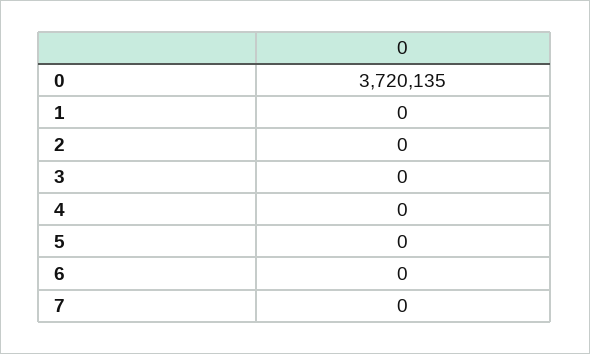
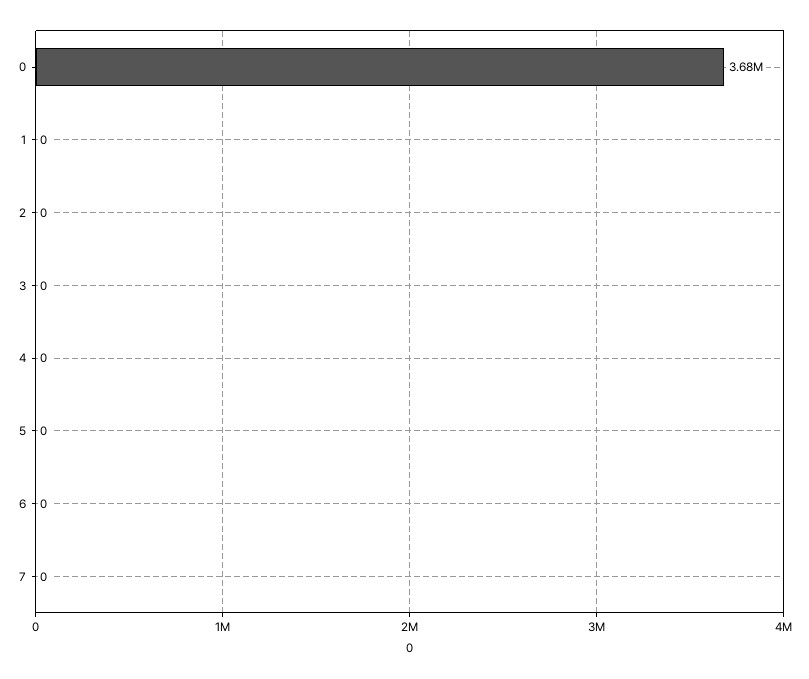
0: 3720135 -> 3680000

